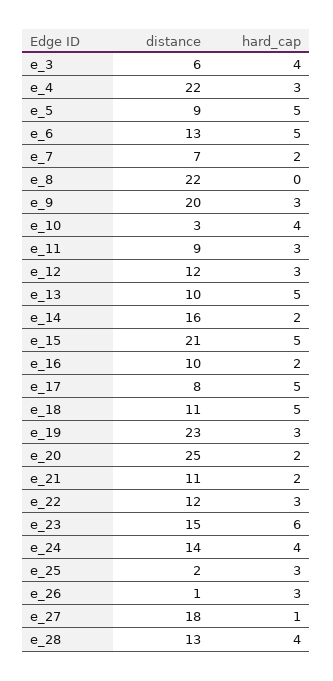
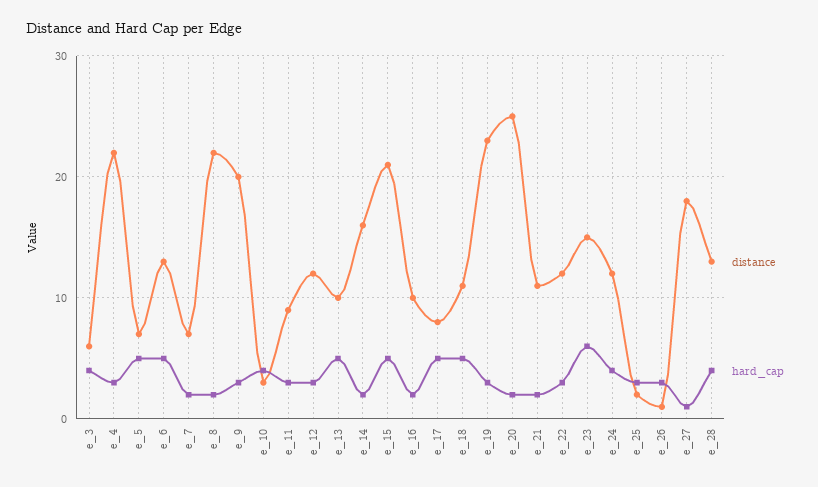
distance, e_5: 9 -> 7
hard_cap, e_8: 0 -> 2
distance, e_24: 14 -> 12

